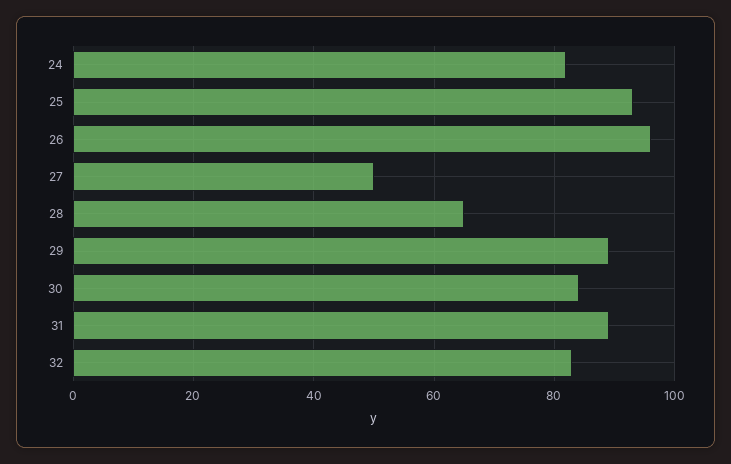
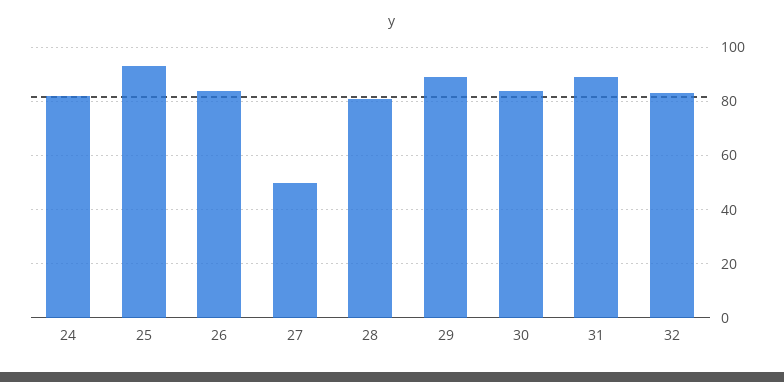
26: 95 -> 85
28: 65 -> 80

